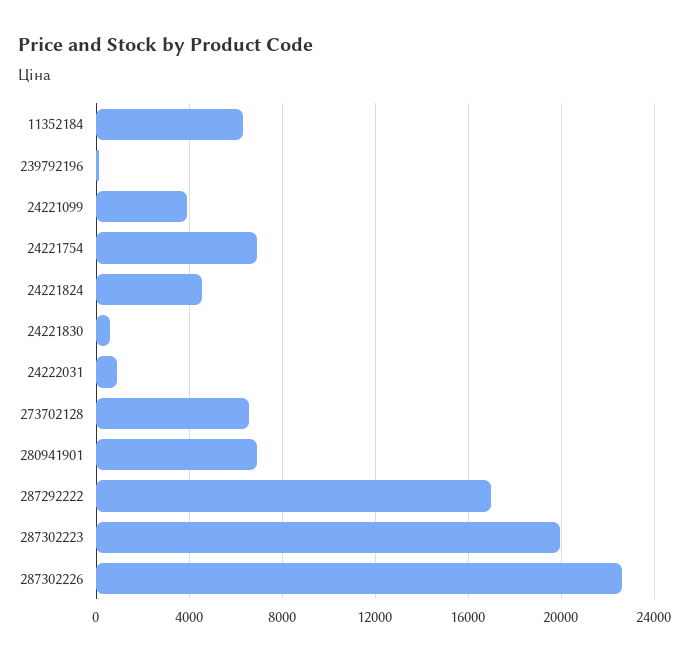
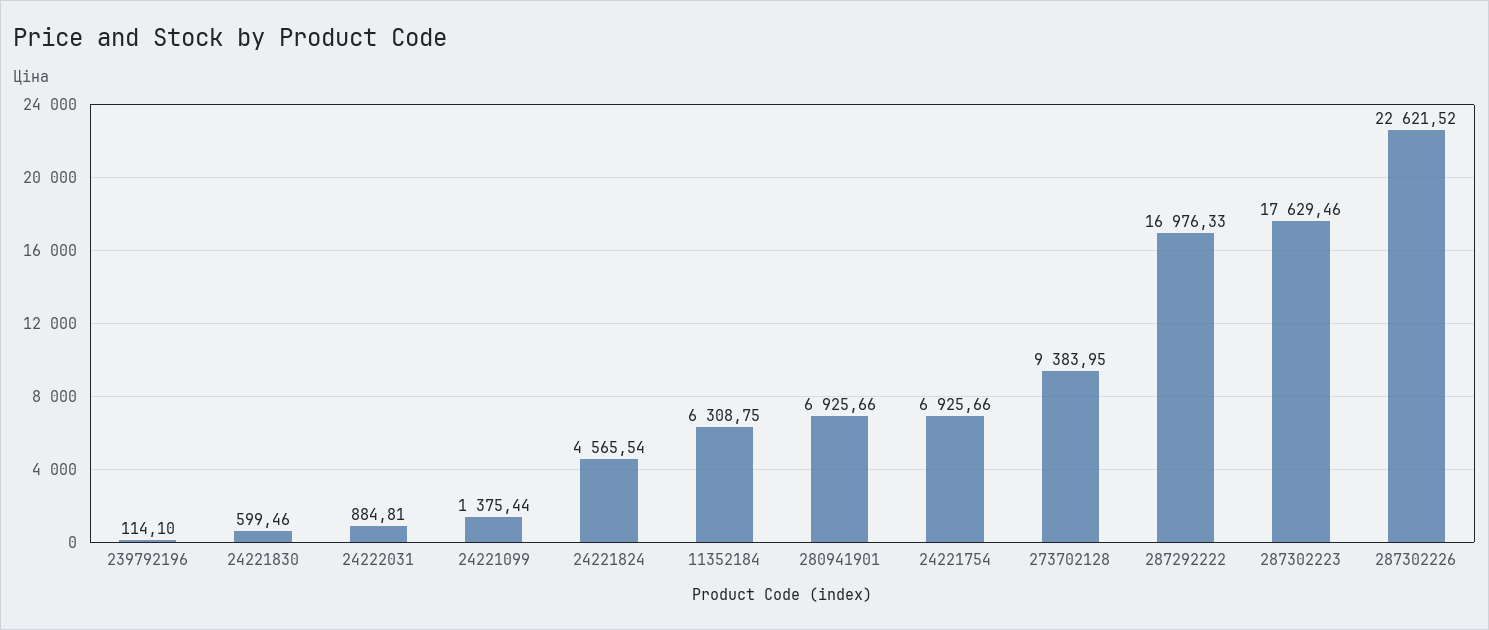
24221099: 4000 -> 1375.44
273702128: 6500 -> 9383.95
287302223: 20000 -> 17629.46

